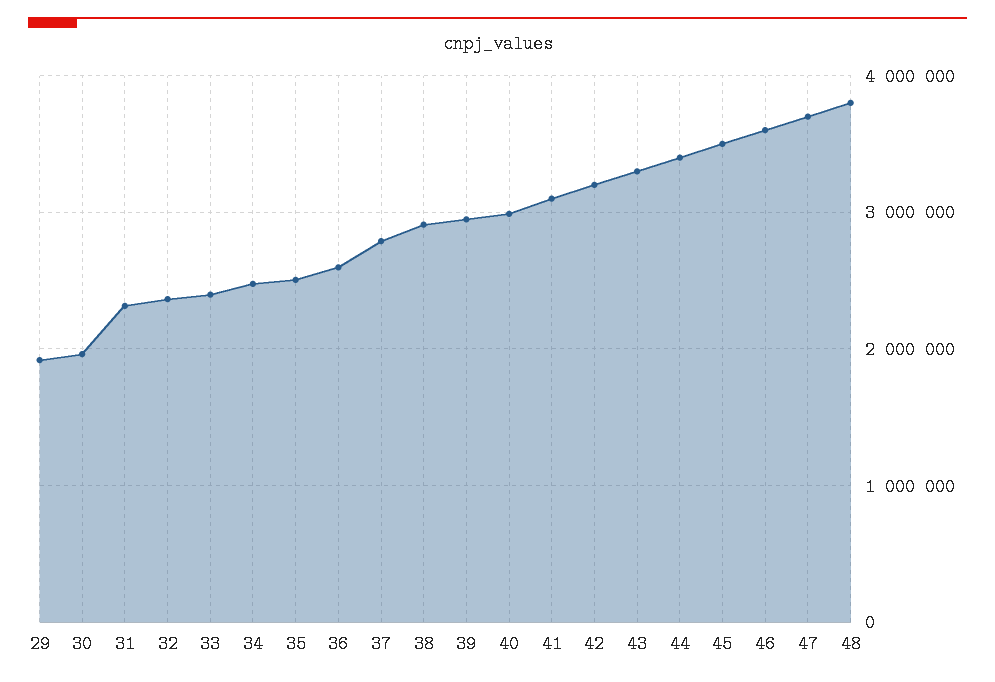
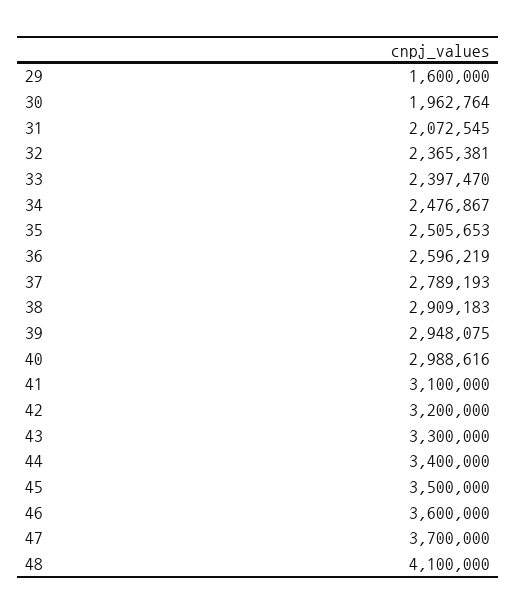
29: 1900000 -> 1600000
31: 2300000 -> 2072545
48: 3800000 -> 4100000

